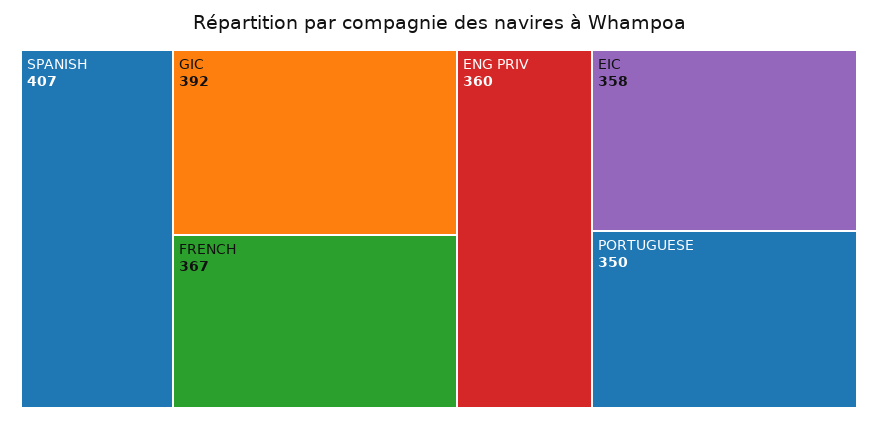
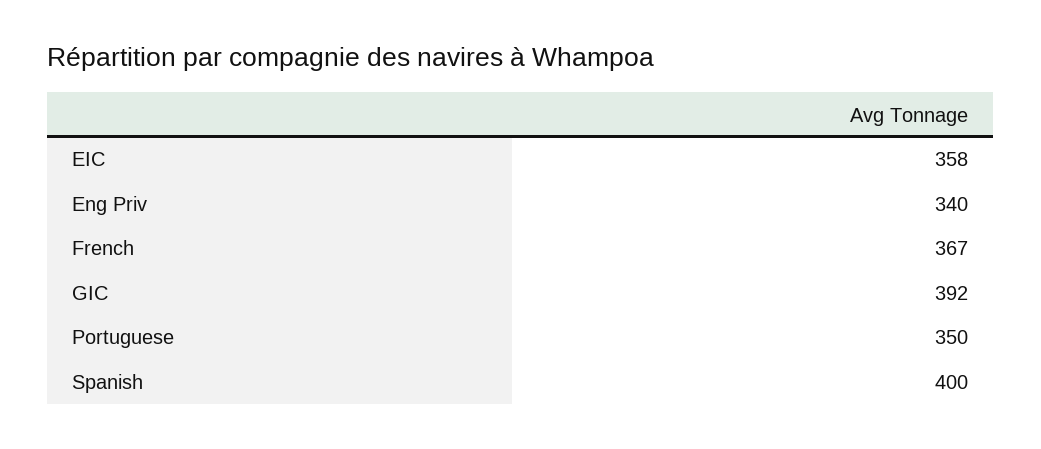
SPANISH: 407 -> 400
ENG PRIV: 360 -> 340

